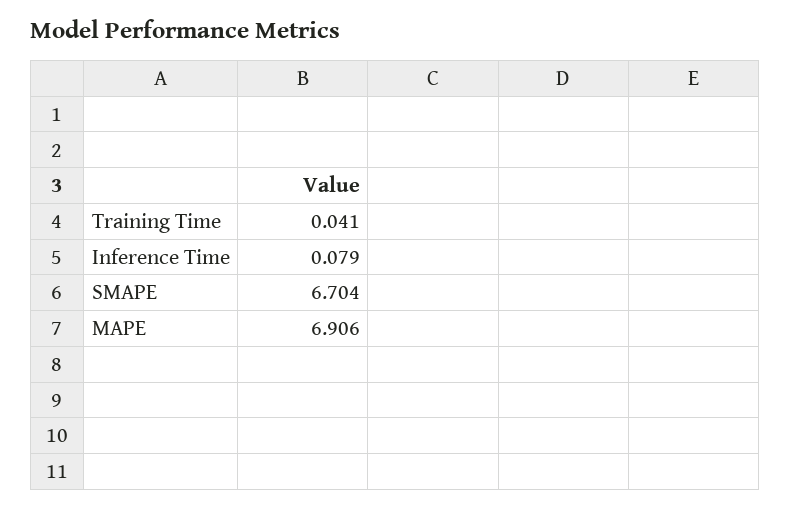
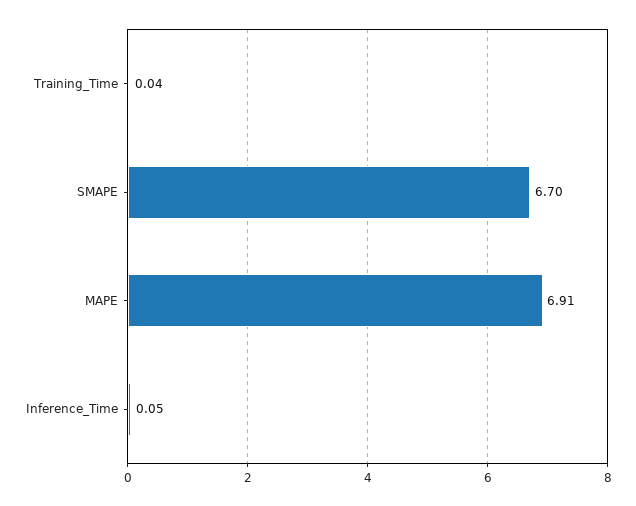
Inference Time: 0.079 -> 0.05

